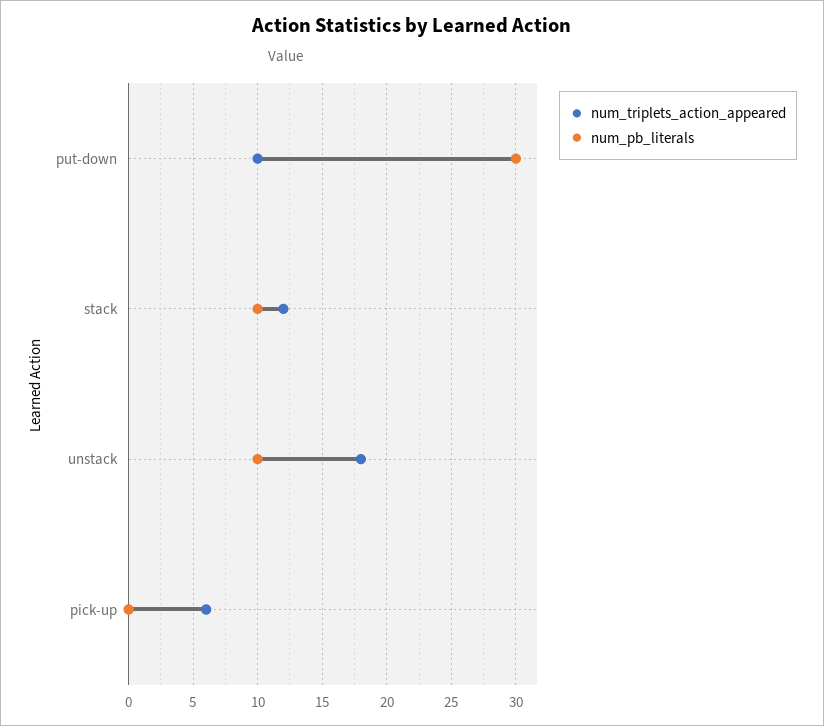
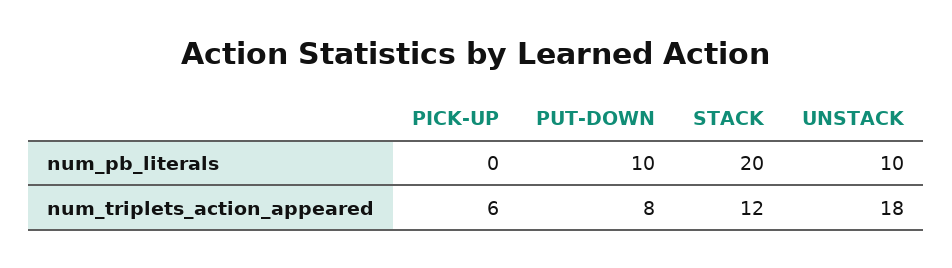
num_triplets_action_appeared, put-down: 10 -> 8
num_pb_literals, put-down: 30 -> 10
num_pb_literals, stack: 10 -> 20

